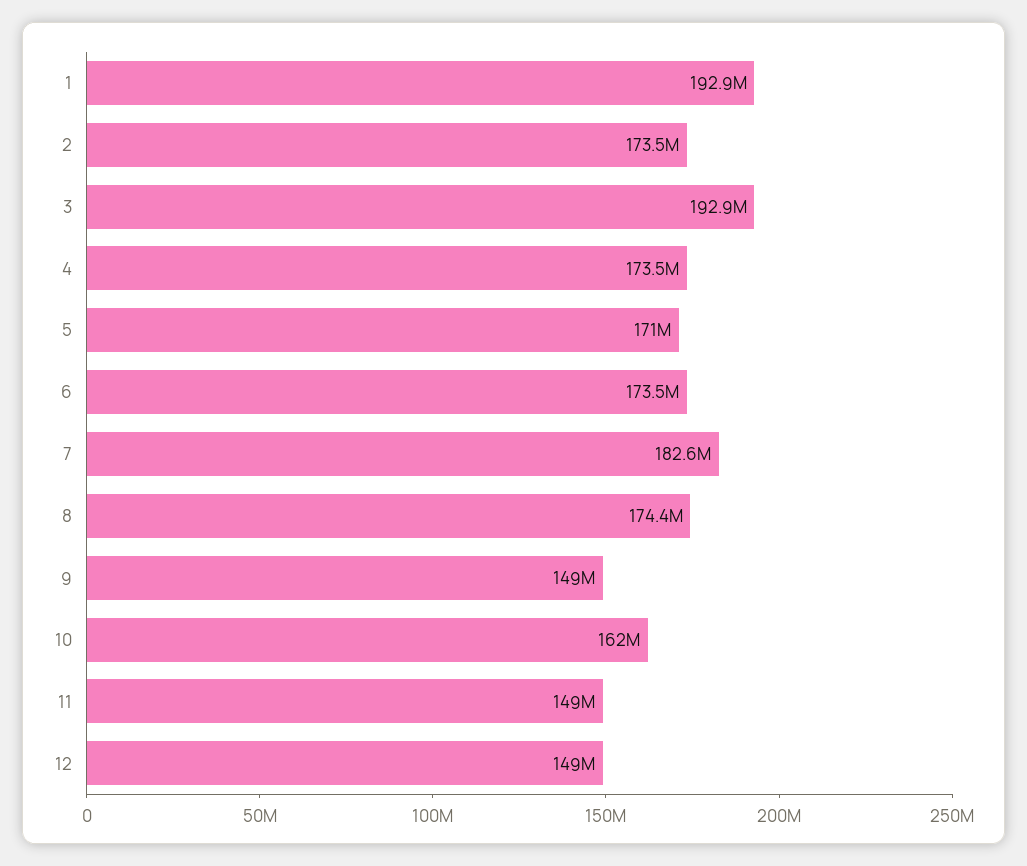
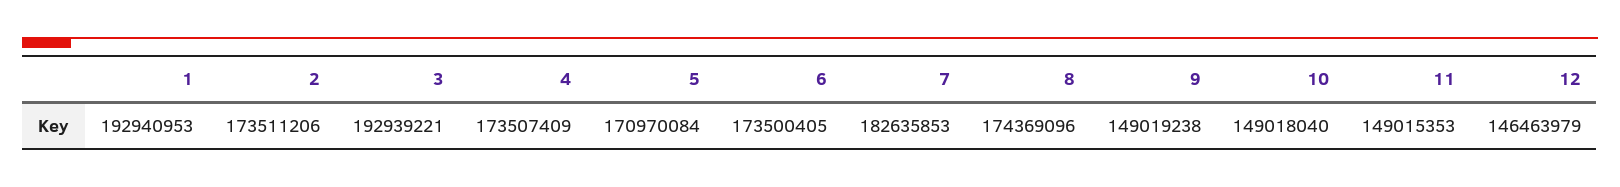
10: 162000000 -> 149018040
12: 149000000 -> 146463979

